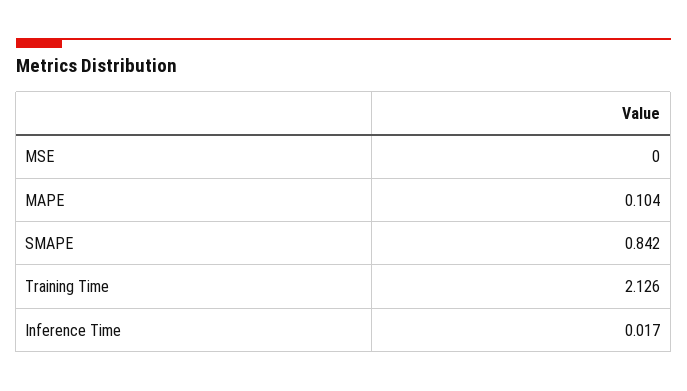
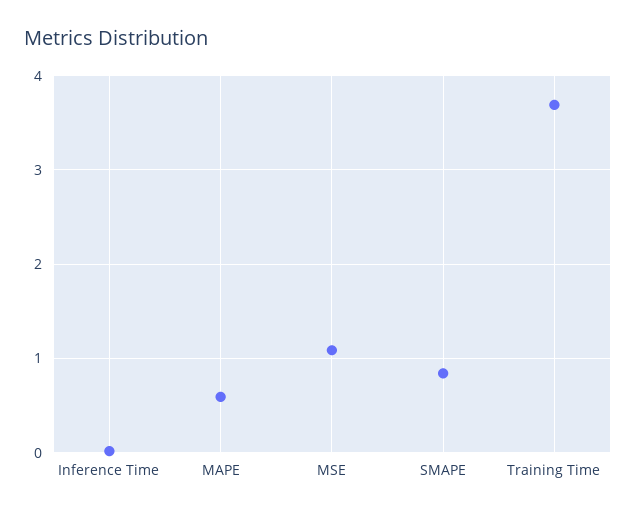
MSE: 0 -> 1.1
MAPE: 0.104 -> 0.6
Training Time: 2.126 -> 3.7

